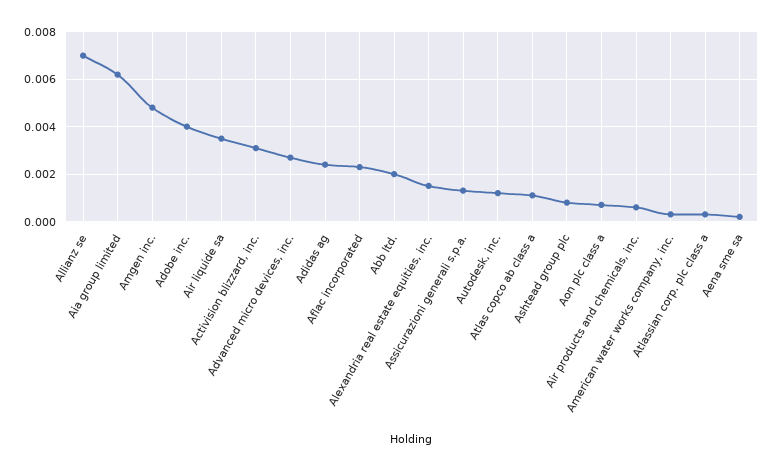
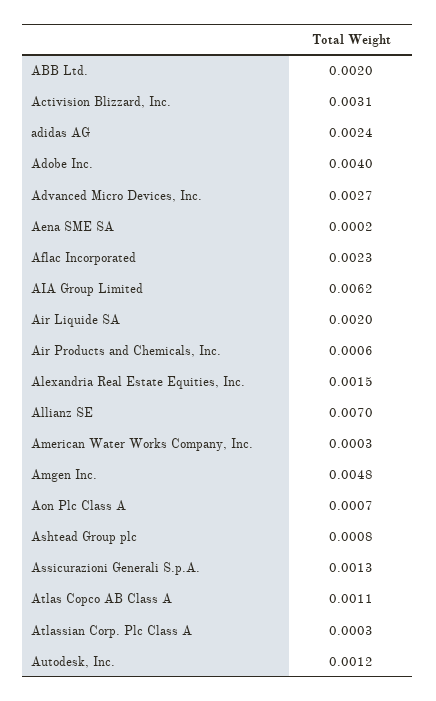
Air liquide sa: 0.0035 -> 0.002

